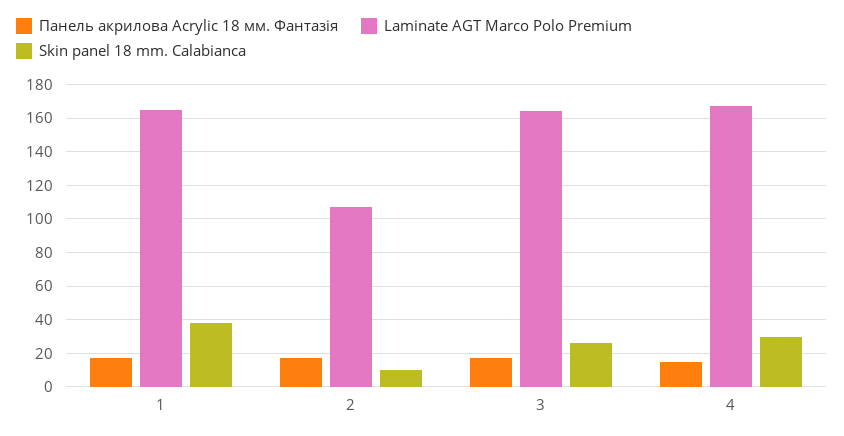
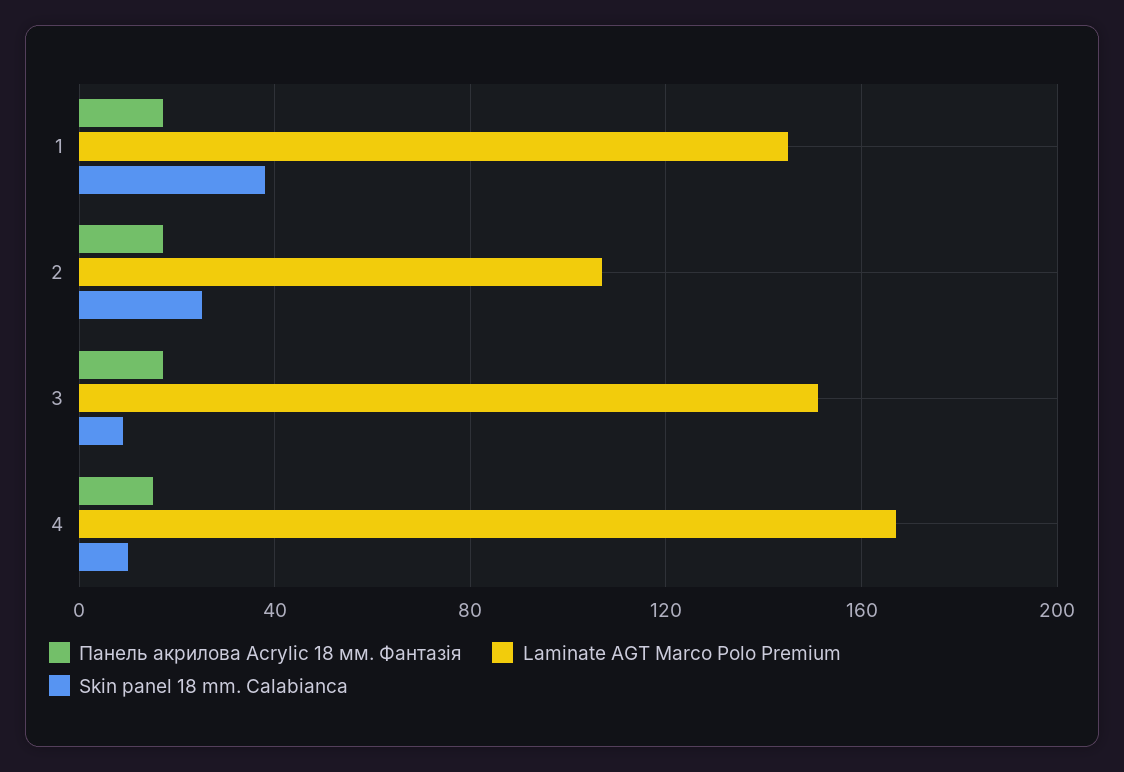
Laminate AGT Marco Polo Premium, 1: 165 -> 145
Skin panel 18 mm. Calabianca, 2: 10 -> 25
Laminate AGT Marco Polo Premium, 3: 165 -> 150
Skin panel 18 mm. Calabianca, 3: 25 -> 10
Skin panel 18 mm. Calabianca, 4: 30 -> 10

